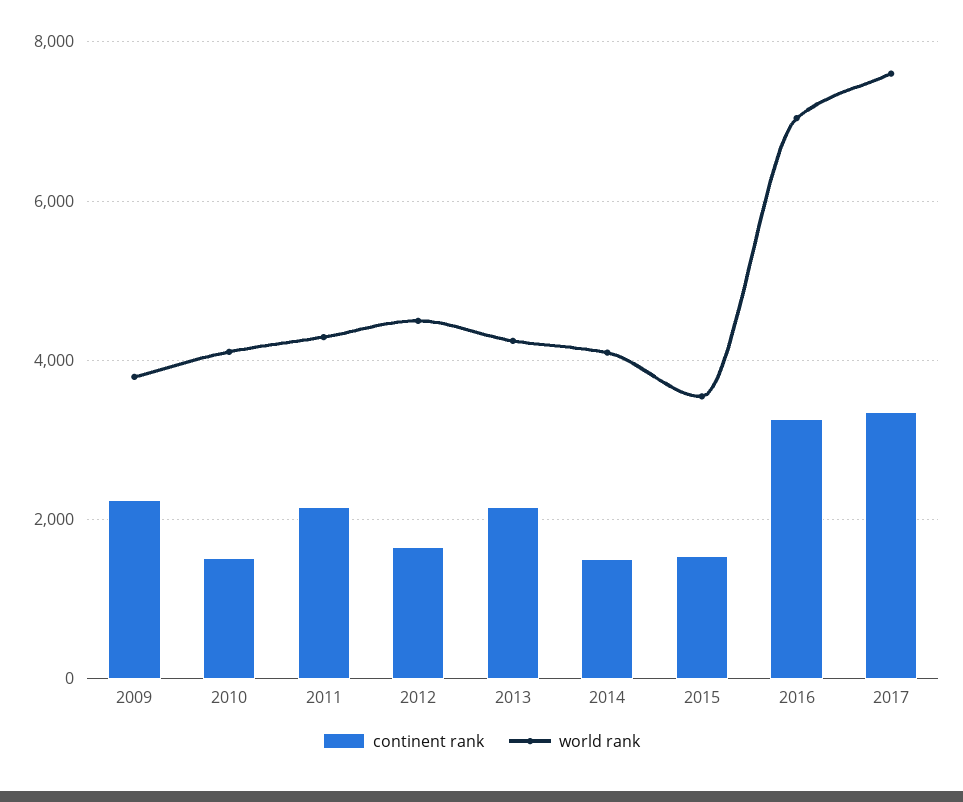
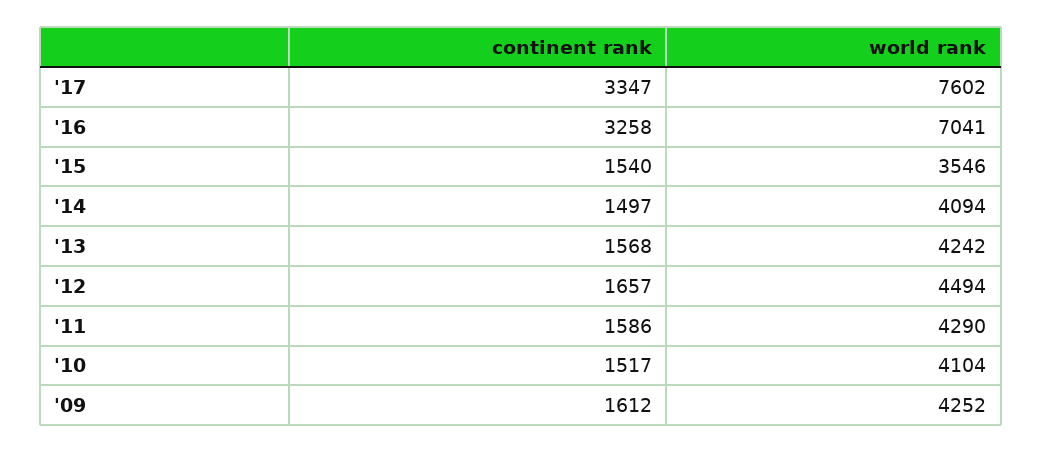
continent rank, 2009: 2200 -> 1612
world rank, 2009: 3800 -> 4252
continent rank, 2011: 2200 -> 1586
continent rank, 2013: 2200 -> 1568

